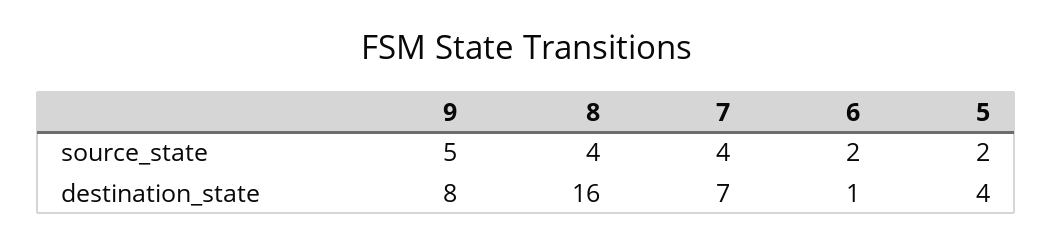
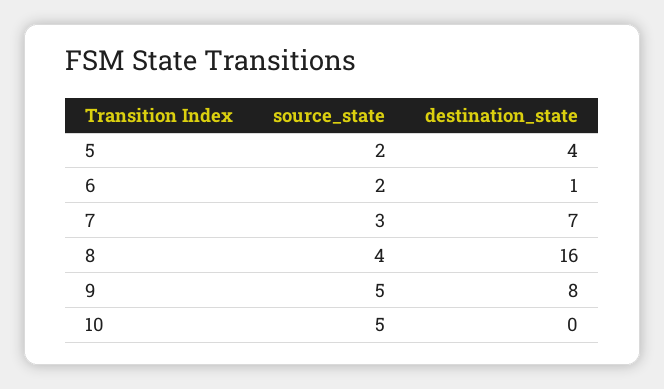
7, source_state: 4 -> 3
10, source_state: none -> 5
10, destination_state: none -> 0

